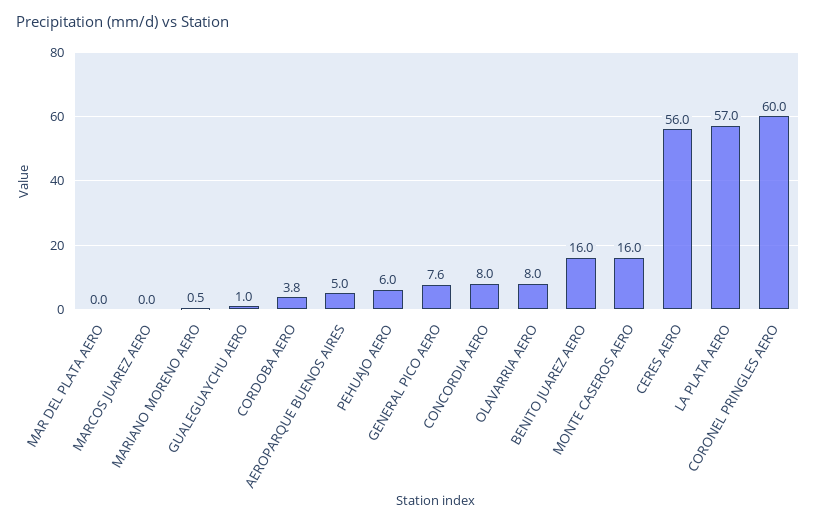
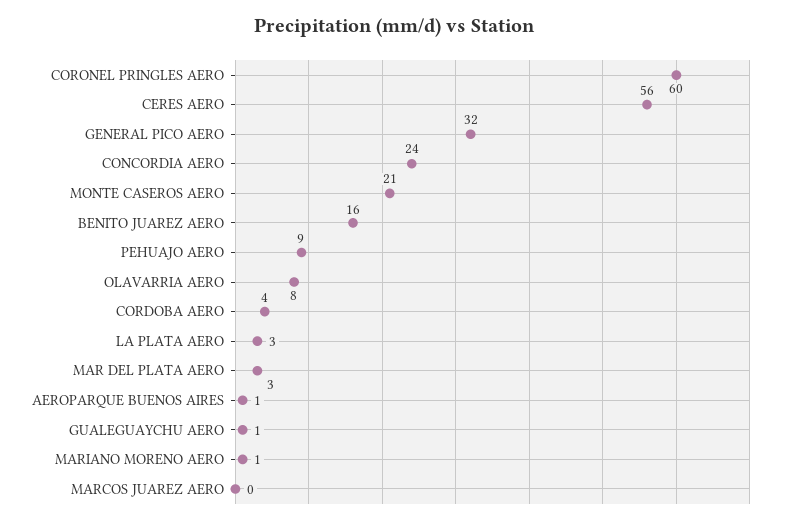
MAR DEL PLATA AERO: 0 -> 3
AEROPARQUE BUENOS AIRES: 5 -> 1
PEHUAJO AERO: 6 -> 9
GENERAL PICO AERO: 7.6 -> 32
CONCORDIA AERO: 8 -> 24
MONTE CASEROS AERO: 16 -> 21
LA PLATA AERO: 57 -> 3

